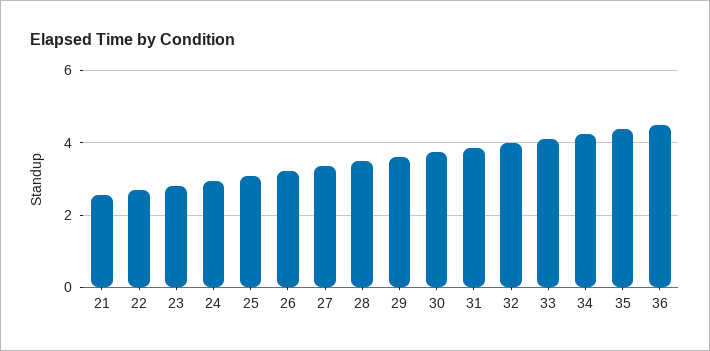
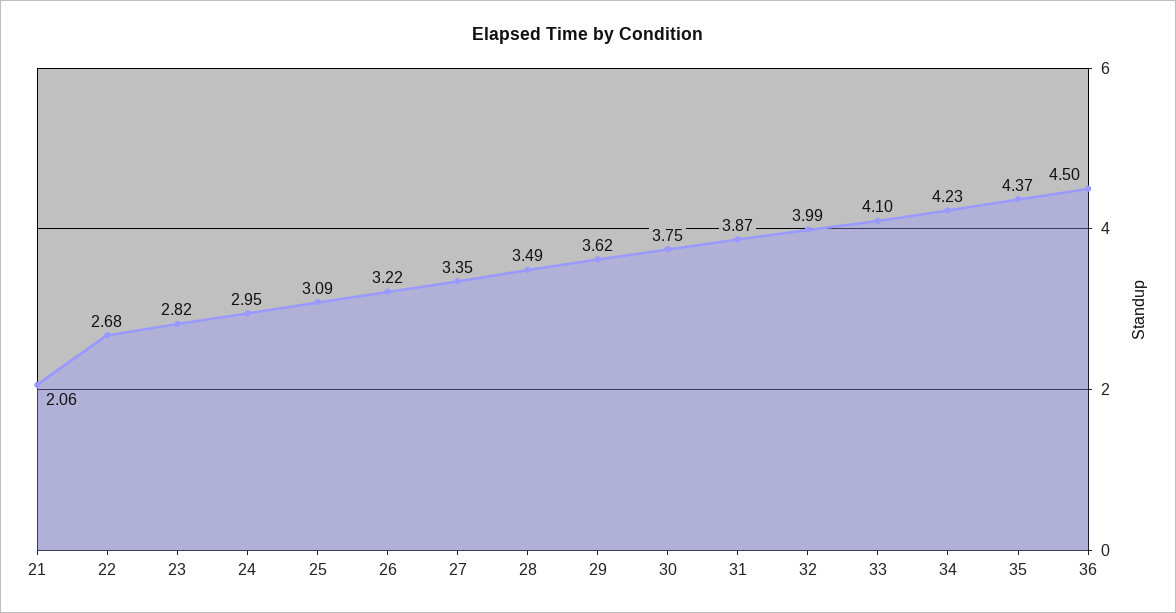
21: 2.6 -> 2.06

